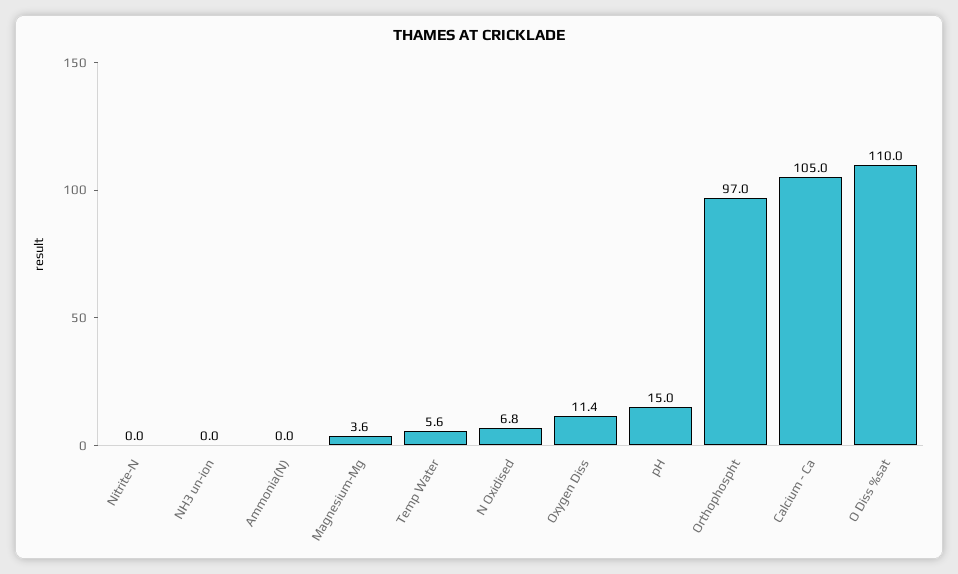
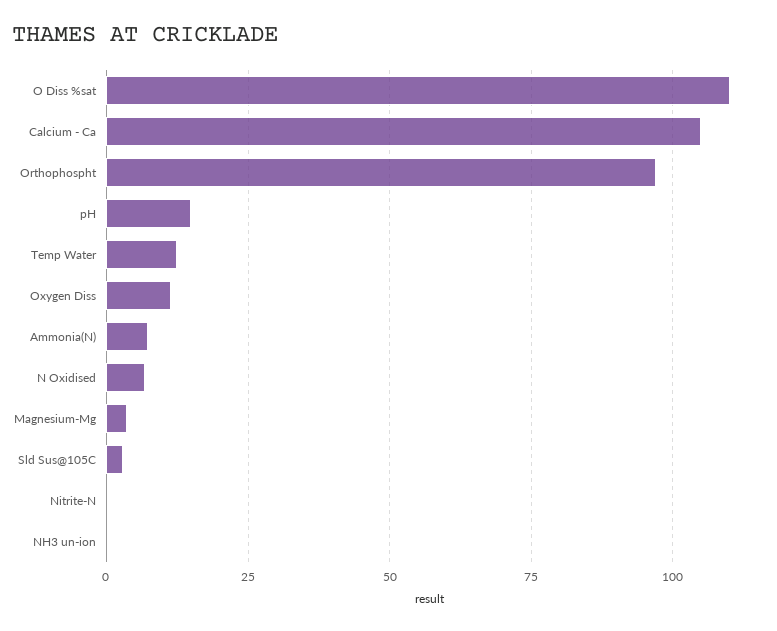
Ammonia(N): 0 -> 7.5
Temp Water: 5.6 -> 12.5
Sld Sus@105C: none -> 2.5

